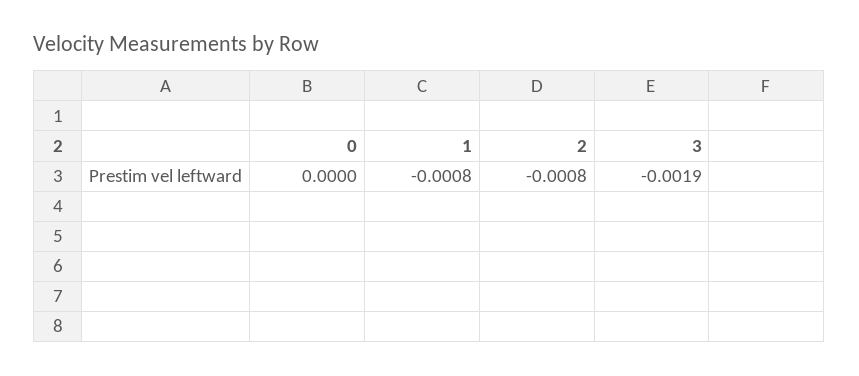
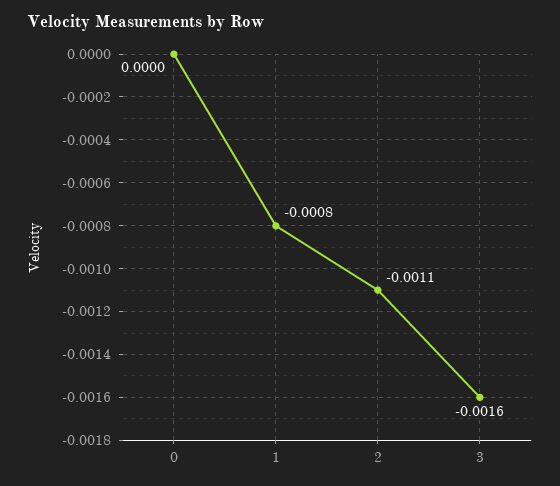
2: -0.0008 -> -0.0011
3: -0.0019 -> -0.0016

